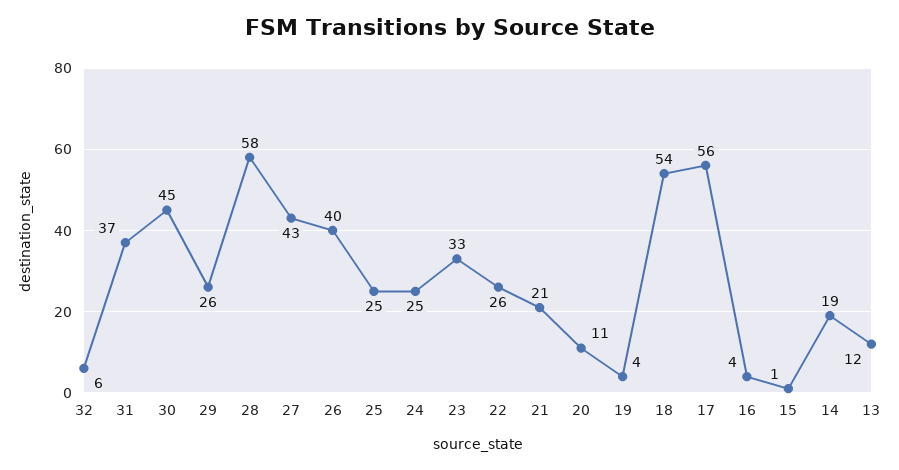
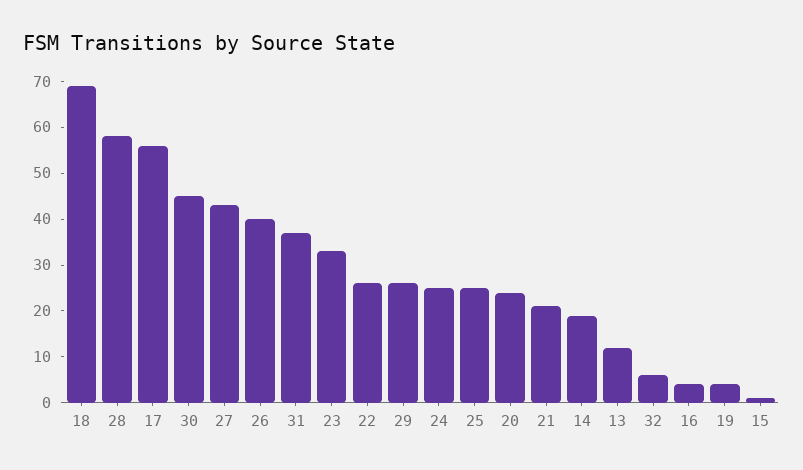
20: 11 -> 25
18: 54 -> 70

